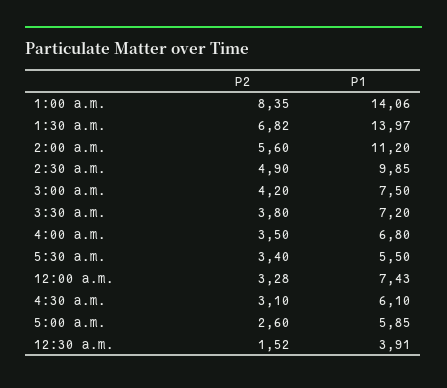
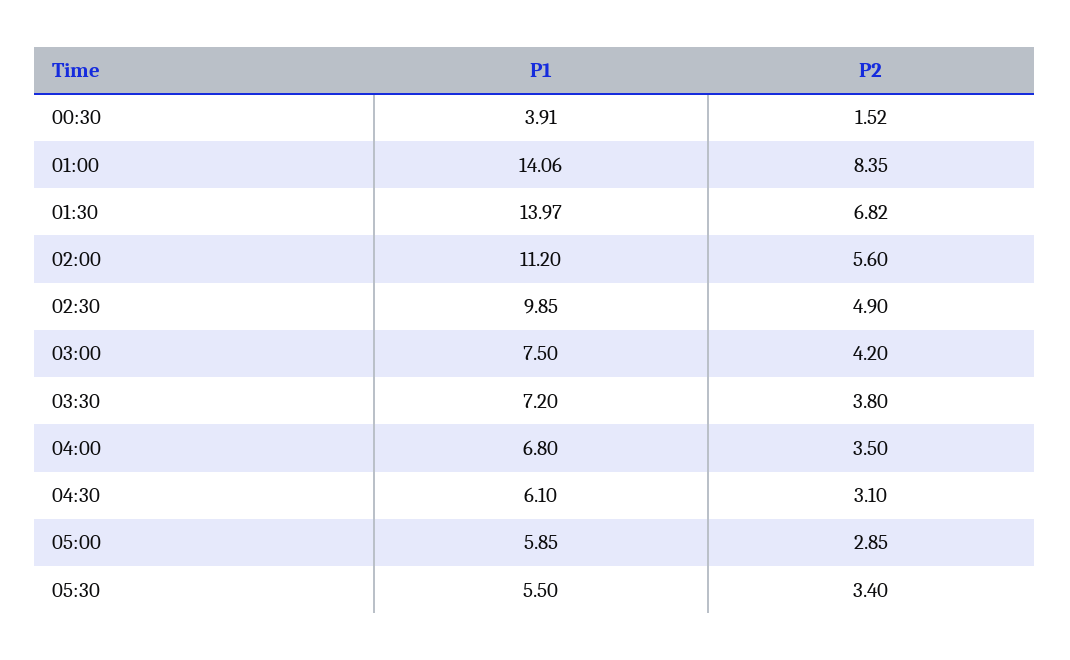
P2, 12:00 a.m.: 3.28 -> none
P1, 12:00 a.m.: 7.43 -> none
P2, 5:00 a.m.: 2.6 -> 2.85

